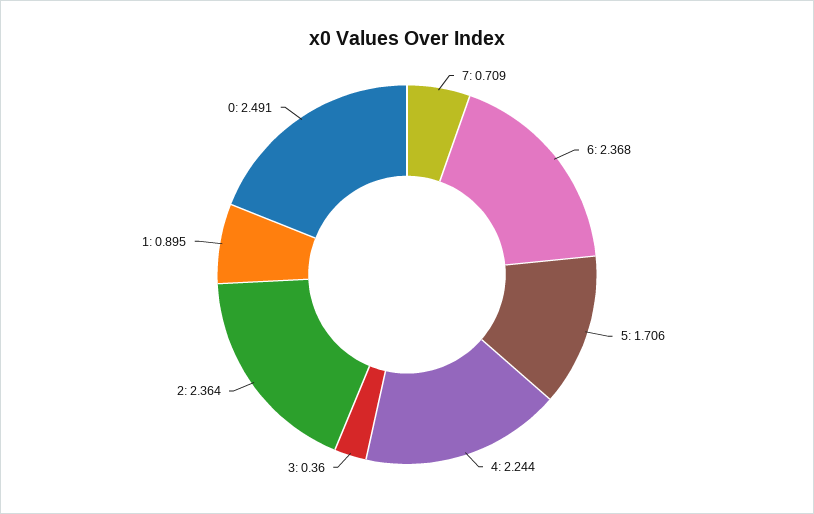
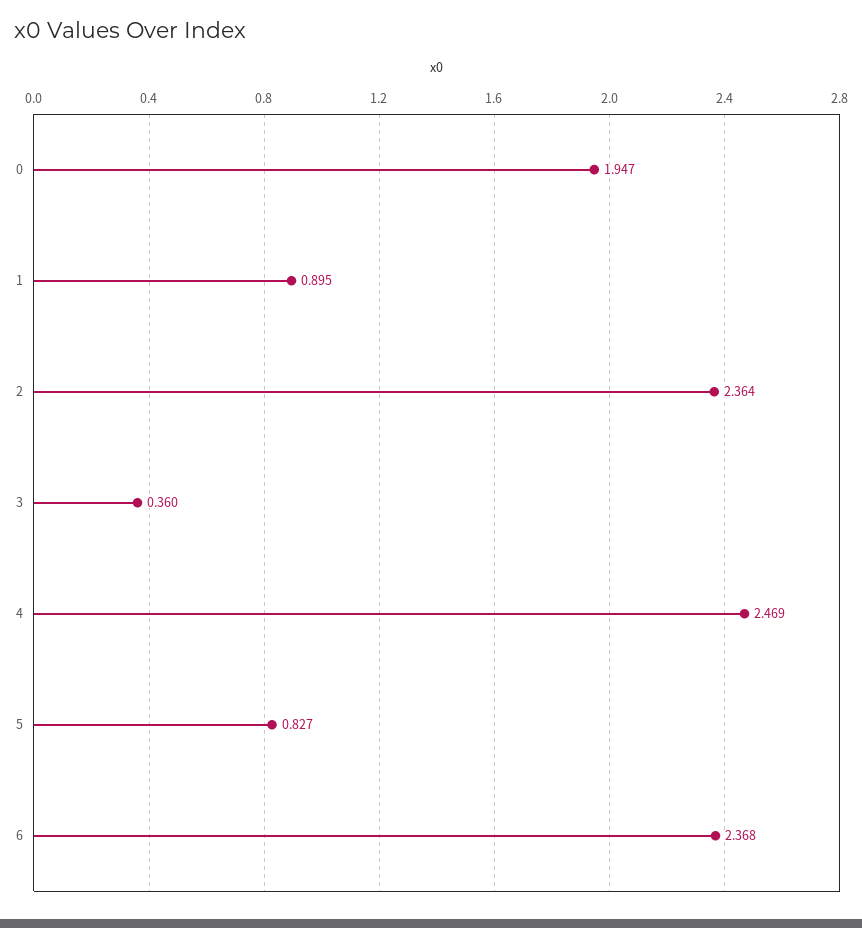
7: 0.709 -> none
5: 1.706 -> 0.827
4: 2.244 -> 2.469
0: 2.491 -> 1.947

